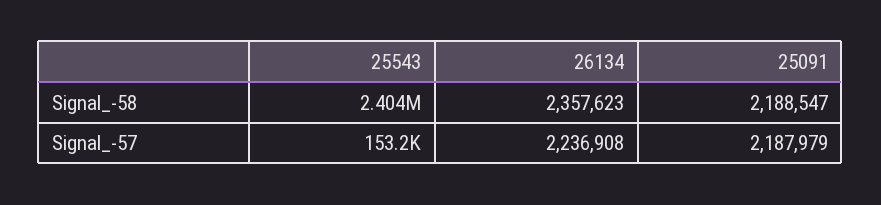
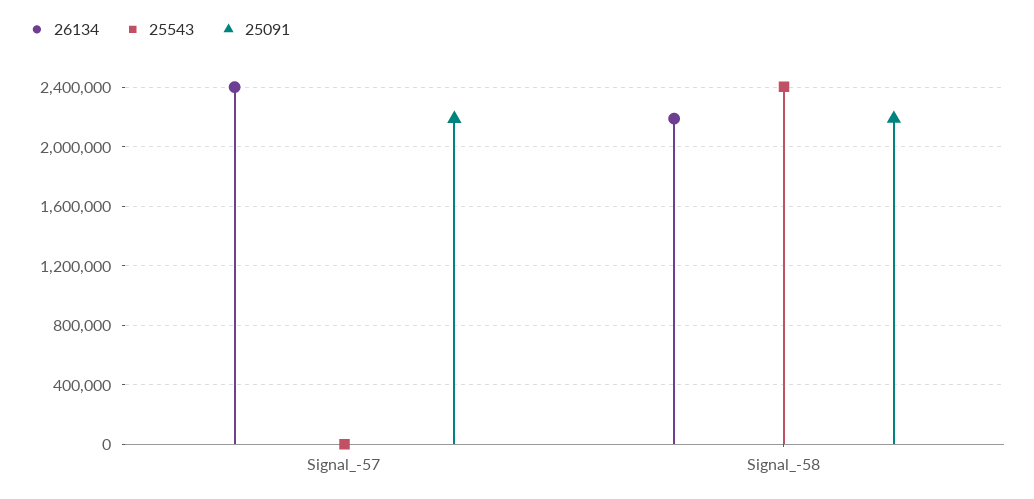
26134, Signal_-58: 2357623 -> 2200000
25543, Signal_-57: 153200 -> 0
26134, Signal_-57: 2236908 -> 2400000

